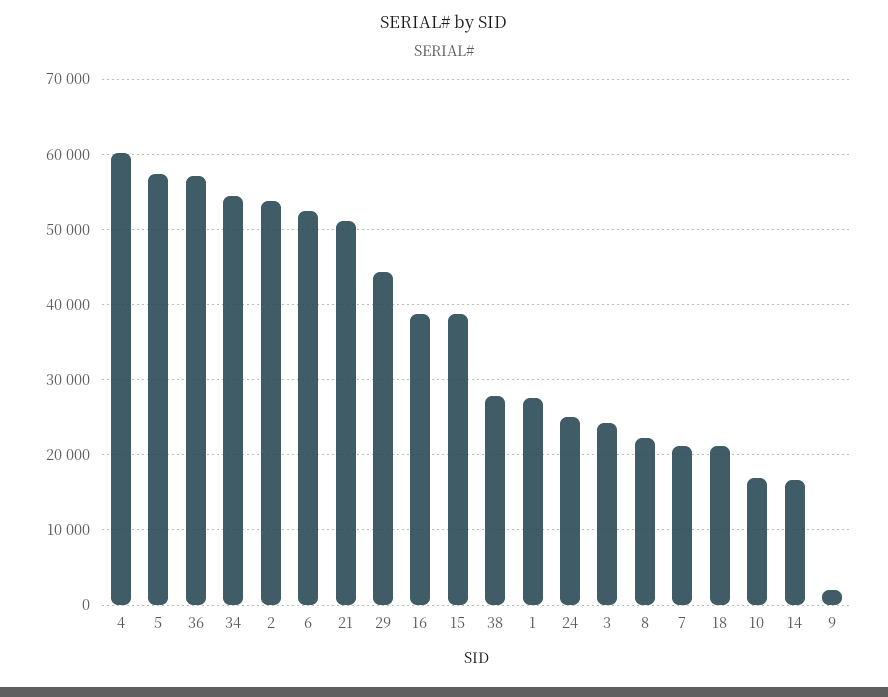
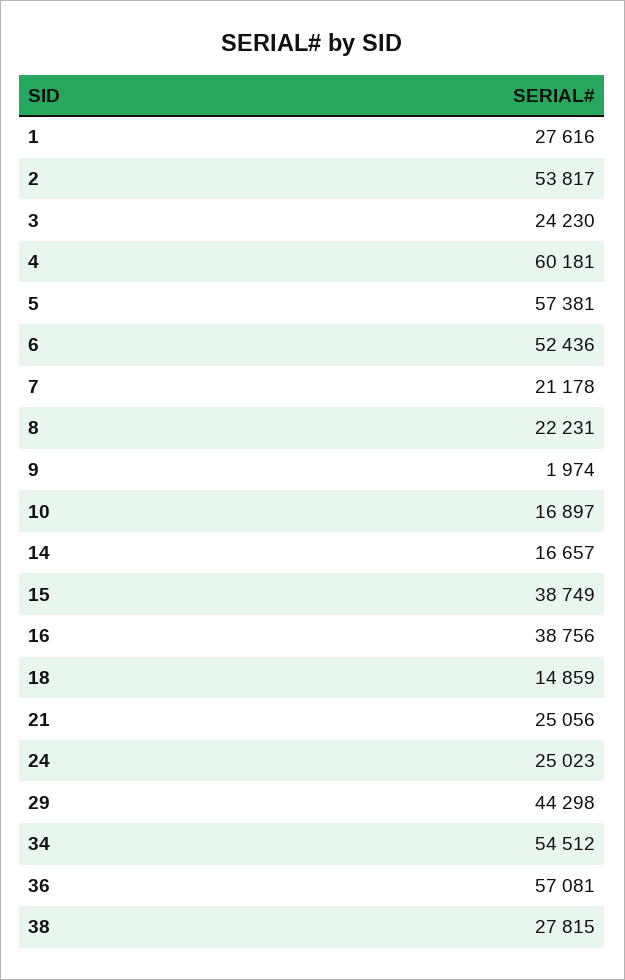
21: 51000 -> 25056
18: 21000 -> 14859

